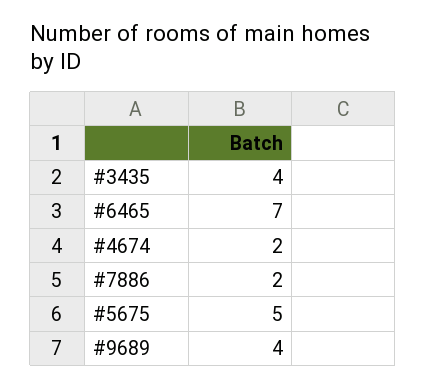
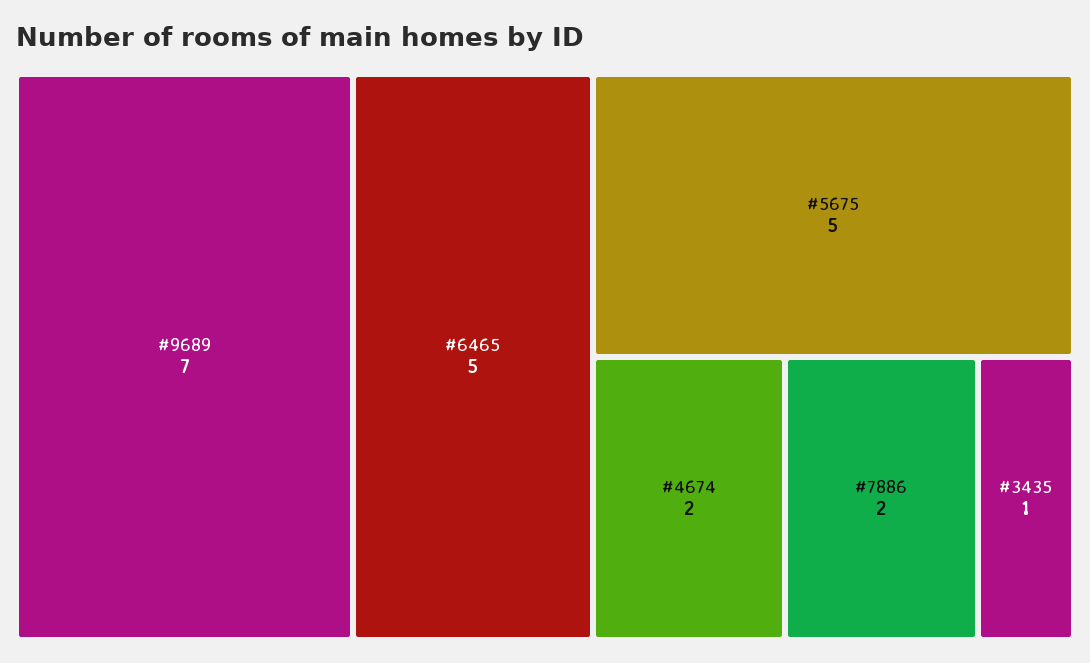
#3435: 4 -> 1
#6465: 7 -> 5
#9689: 4 -> 7

